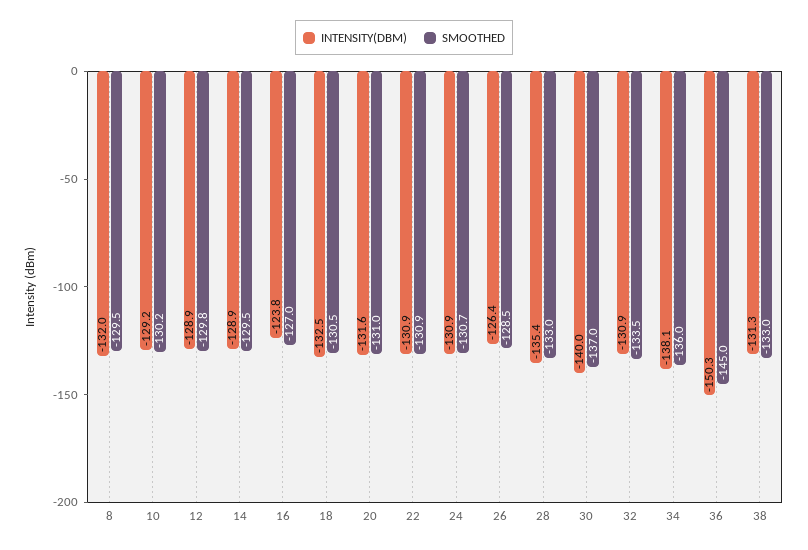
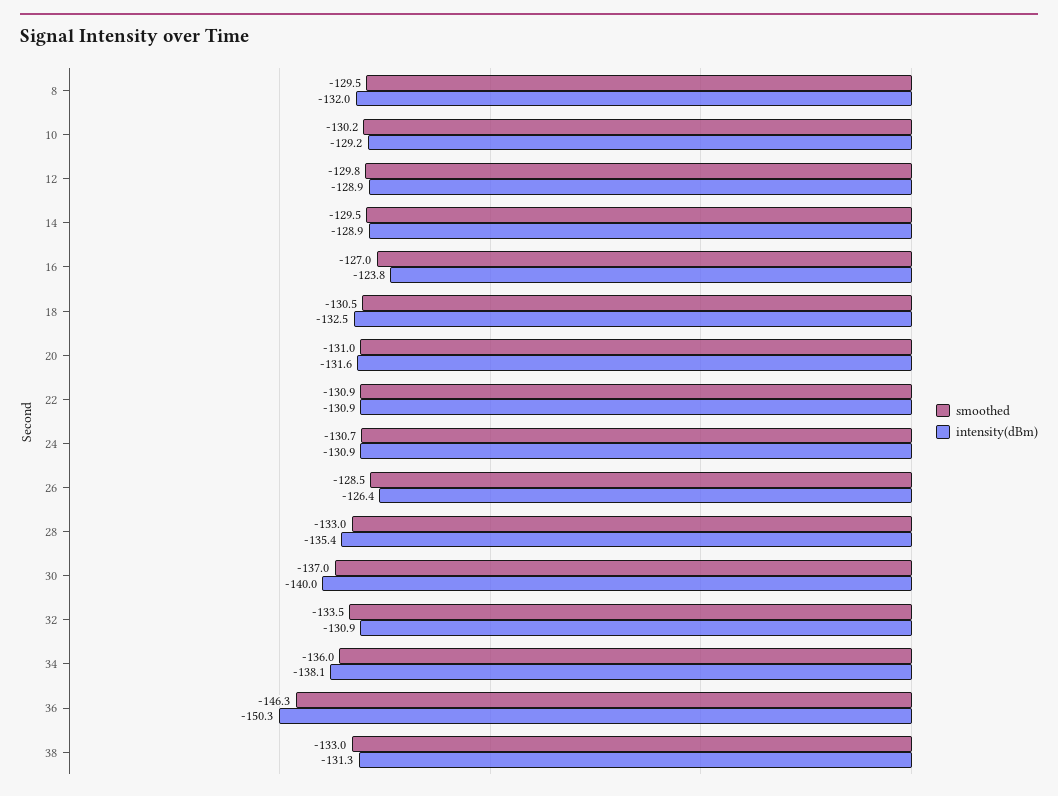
SMOOTHED, 36: -145 -> -146.3

